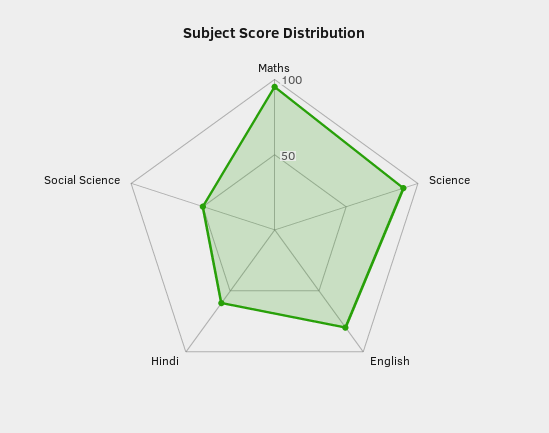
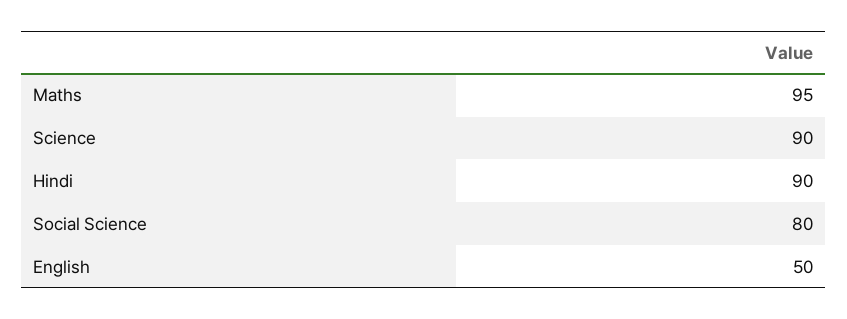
English: 80 -> 50
Hindi: 60 -> 90
Social Science: 50 -> 80

